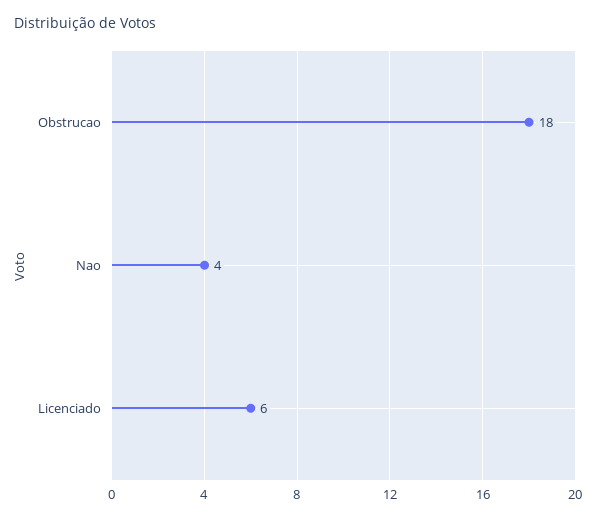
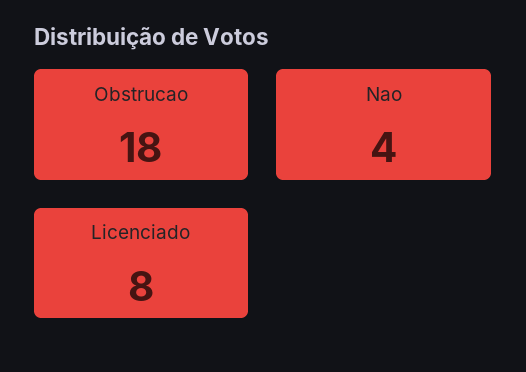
Licenciado: 6 -> 8

